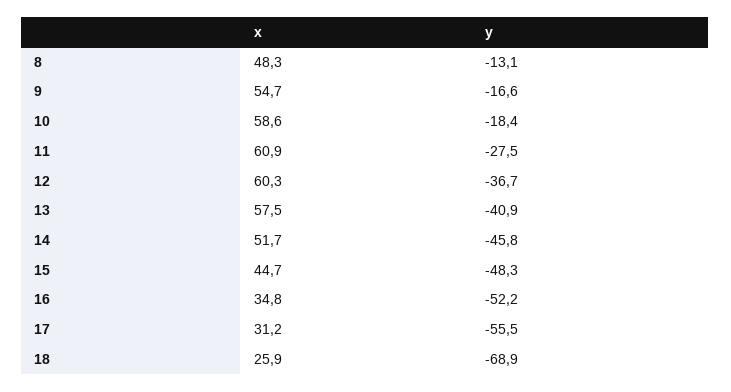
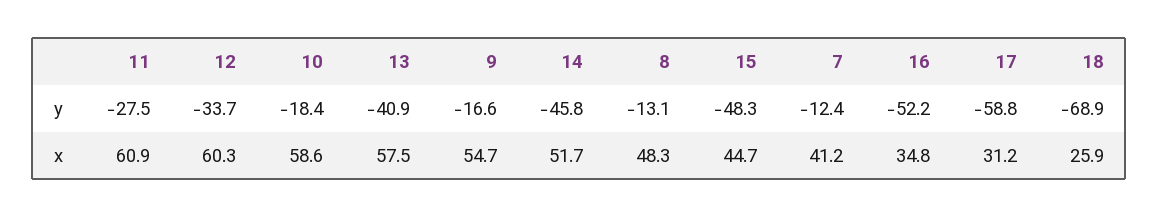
y, 12: -36.7 -> -33.7
y, 17: -55.5 -> -58.8
y, 7: none -> -12.4
x, 7: none -> 41.2

